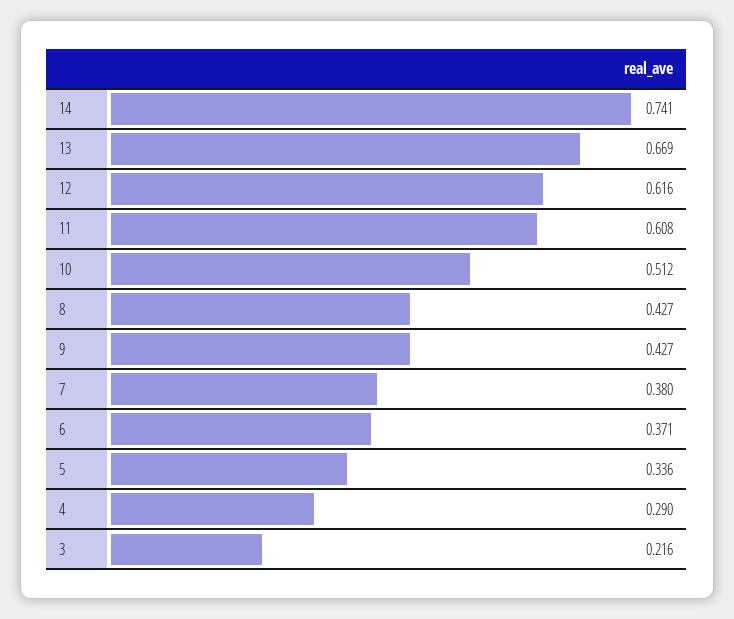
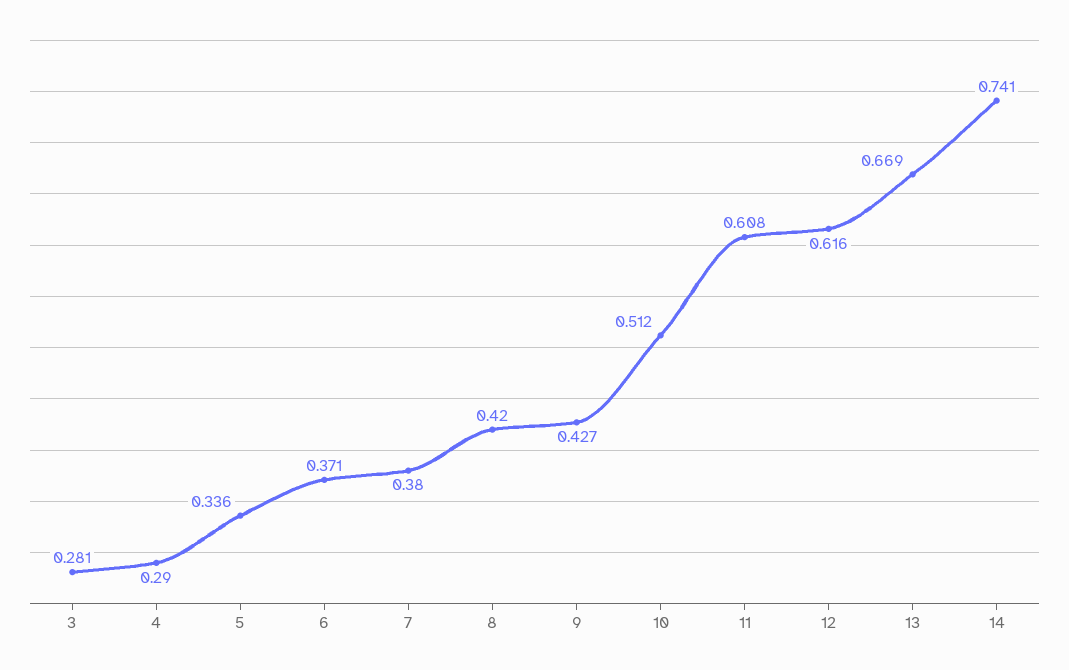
8: 0.427 -> 0.42
3: 0.216 -> 0.281

